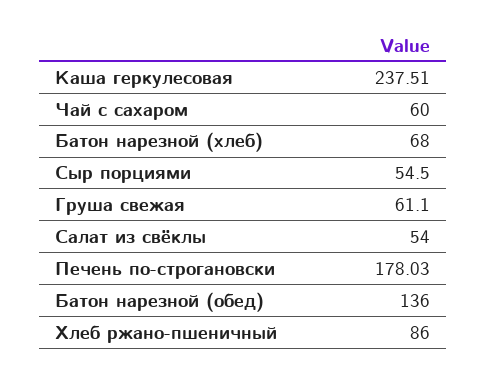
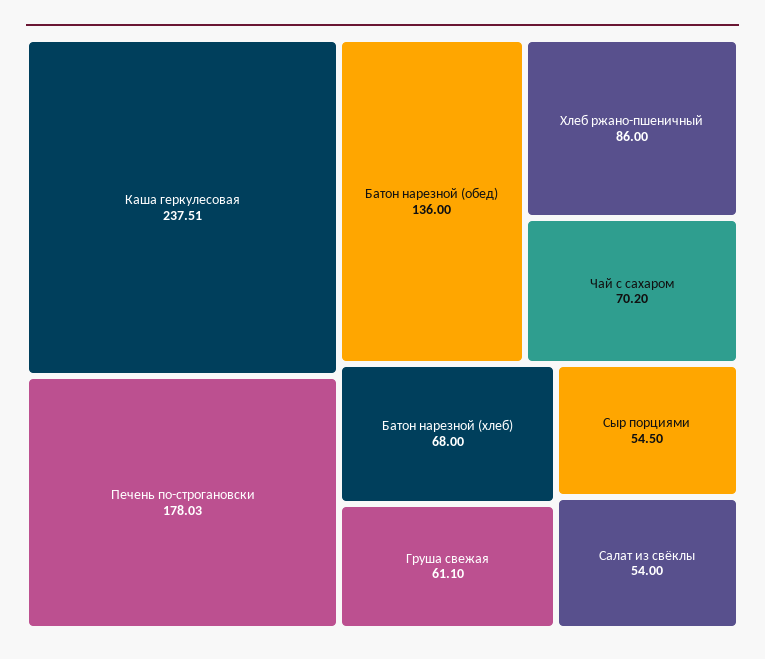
Чай с сахаром: 60 -> 70.2

